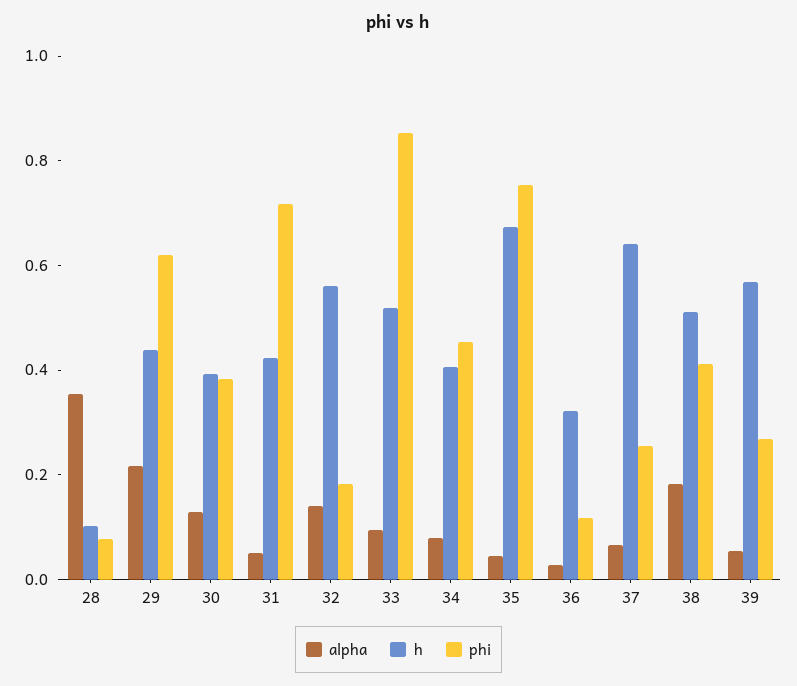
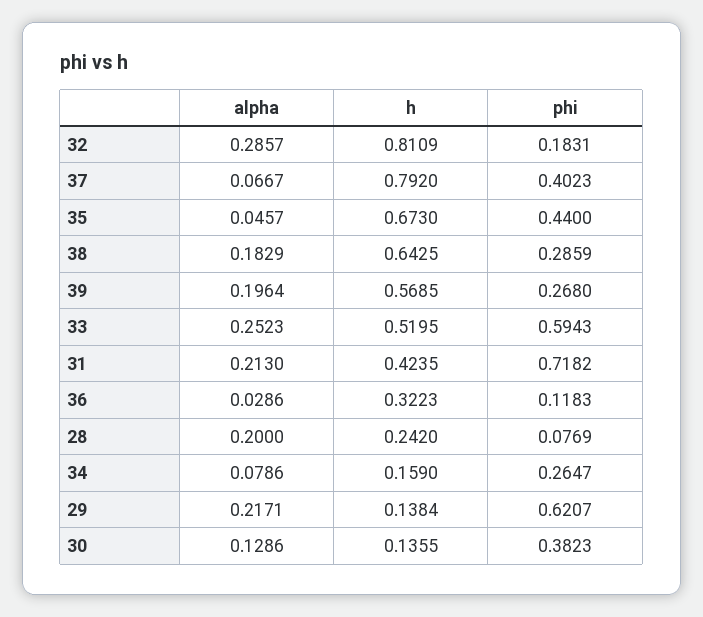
alpha, 28: 0.35 -> 0.2
h, 28: 0.1 -> 0.242
h, 29: 0.45 -> 0.1384
h, 30: 0.4 -> 0.1355
alpha, 31: 0.05 -> 0.213
alpha, 32: 0.15 -> 0.2857
h, 32: 0.55 -> 0.8109
alpha, 33: 0.1 -> 0.2523
phi, 33: 0.85 -> 0.5943
h, 34: 0.4 -> 0.159
phi, 34: 0.45 -> 0.2647
phi, 35: 0.75 -> 0.44
h, 37: 0.65 -> 0.792
phi, 37: 0.25 -> 0.4023
h, 38: 0.5 -> 0.6425
phi, 38: 0.4 -> 0.2859
alpha, 39: 0.05 -> 0.1964

